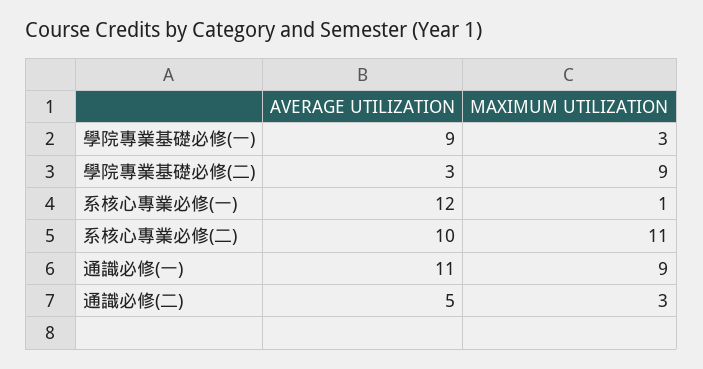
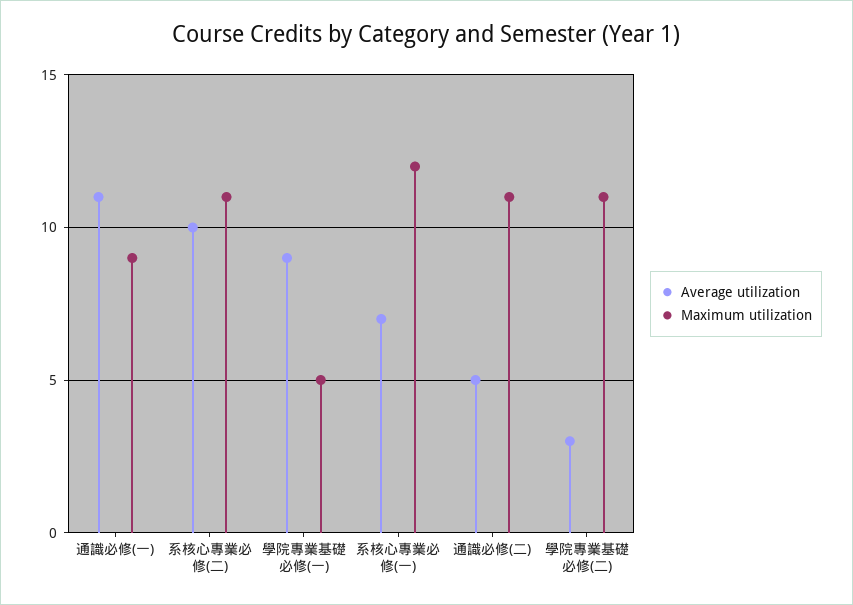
MAXIMUM UTILIZATION, 學院專業基礎必修(一): 3 -> 5
MAXIMUM UTILIZATION, 學院專業基礎必修(二): 9 -> 11
AVERAGE UTILIZATION, 系核心專業必修(一): 12 -> 7
MAXIMUM UTILIZATION, 系核心專業必修(一): 1 -> 12
MAXIMUM UTILIZATION, 通識必修(二): 3 -> 11

